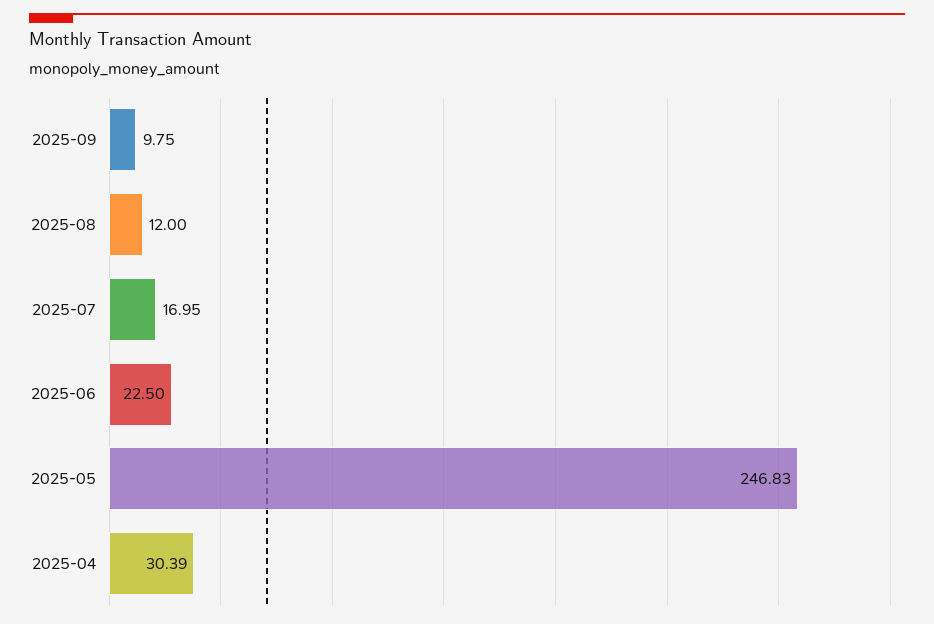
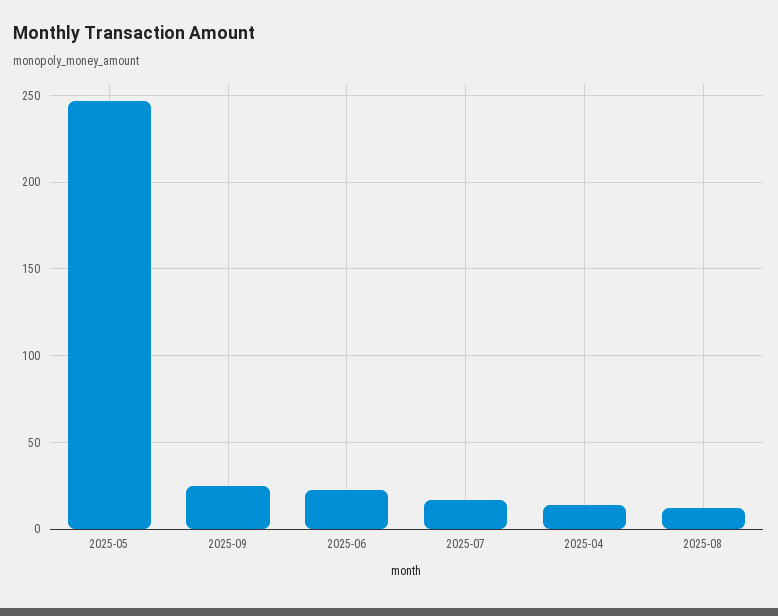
2025-09: 9.75 -> 25
2025-04: 30.39 -> 15

